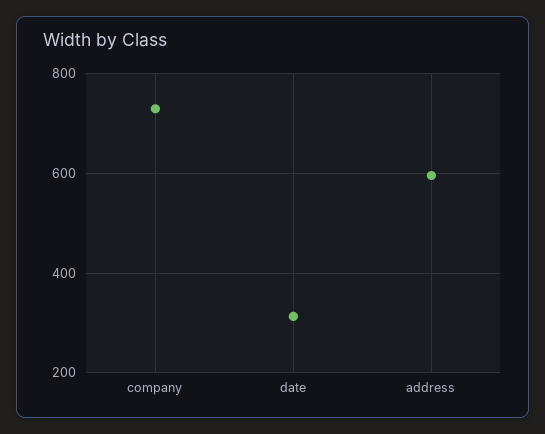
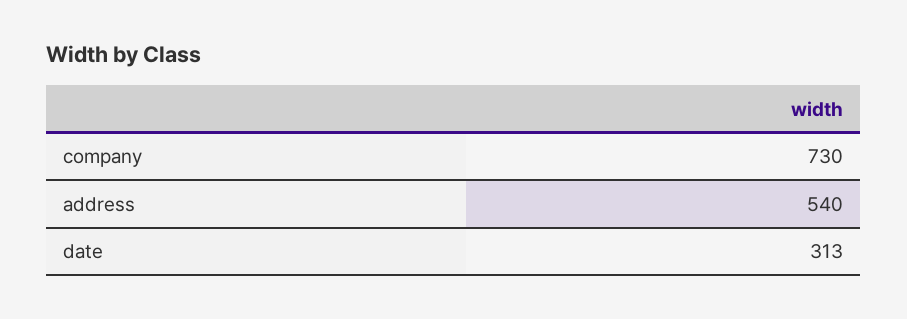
address: 600 -> 540

